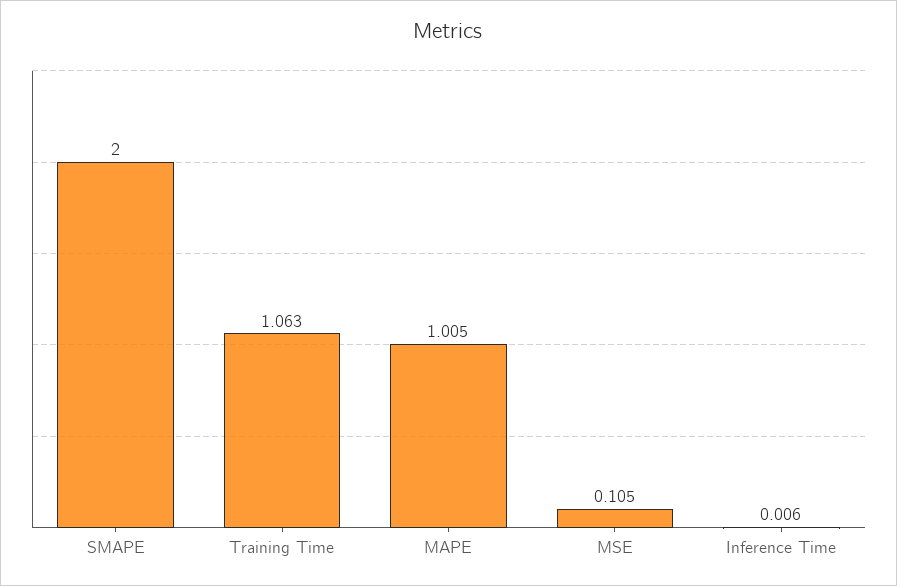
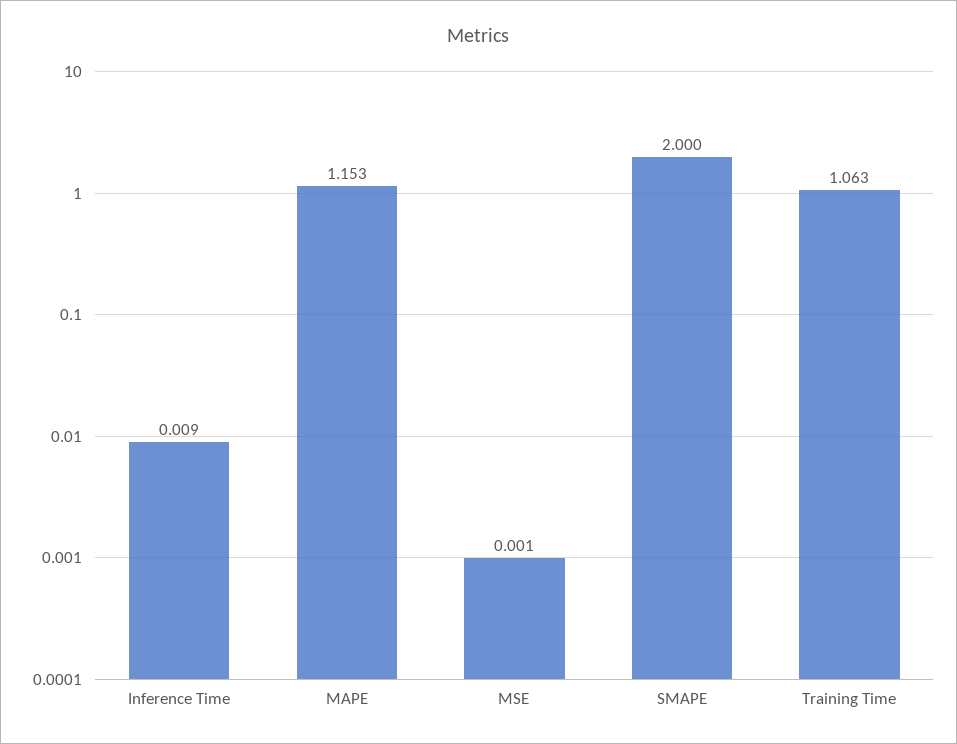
MAPE: 1.005 -> 1.153
MSE: 0.105 -> 0.001
Inference Time: 0.006 -> 0.009

